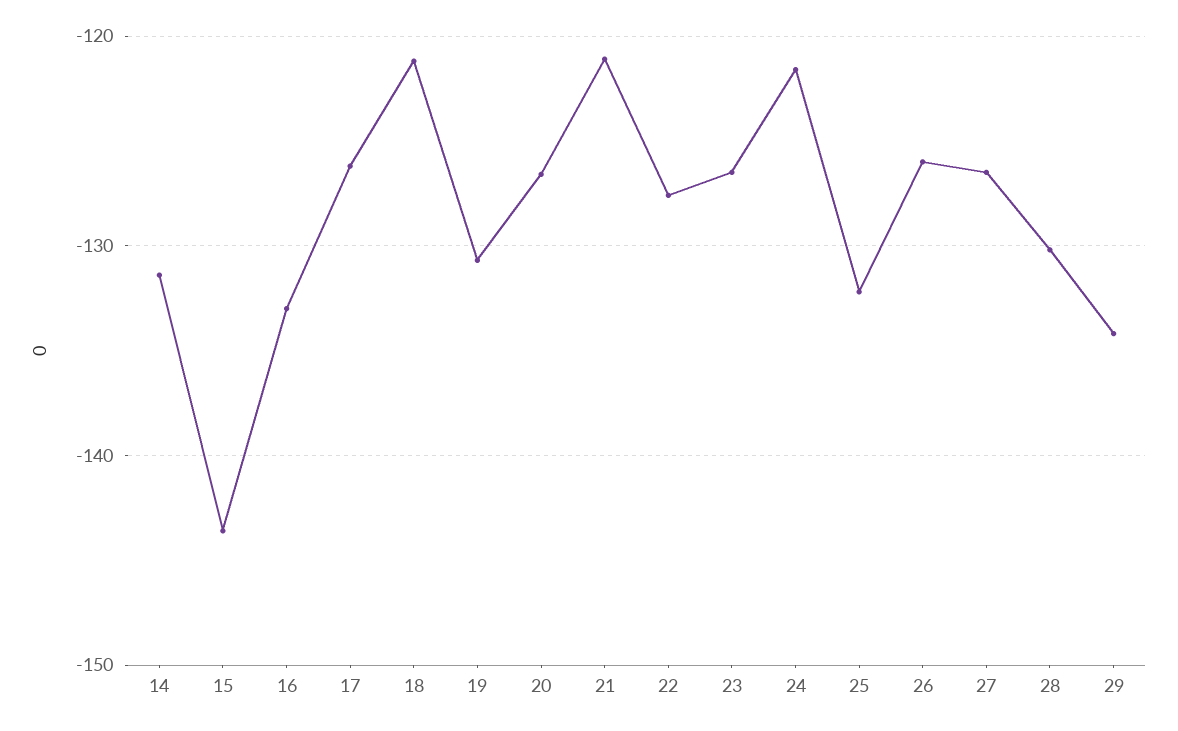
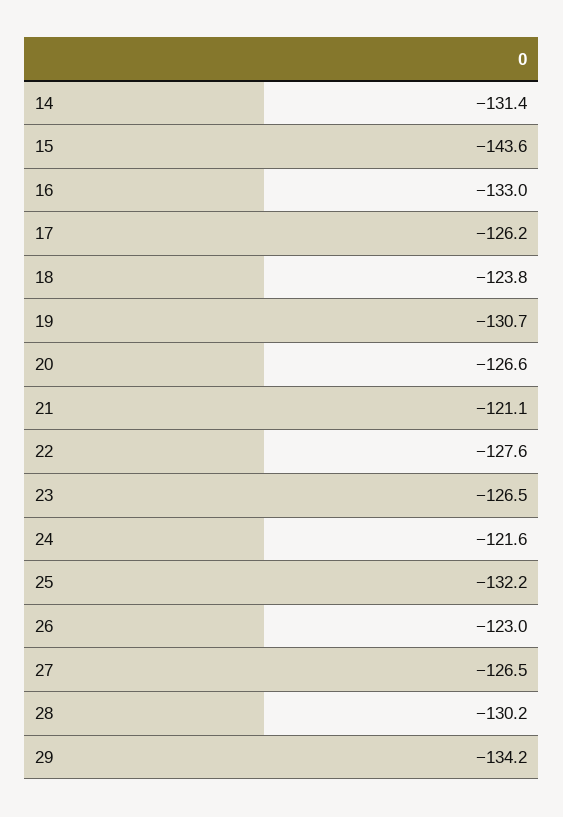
18: -121 -> -123.8
26: -126 -> -123

